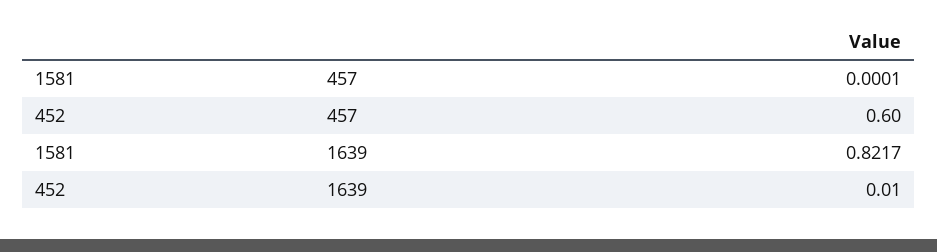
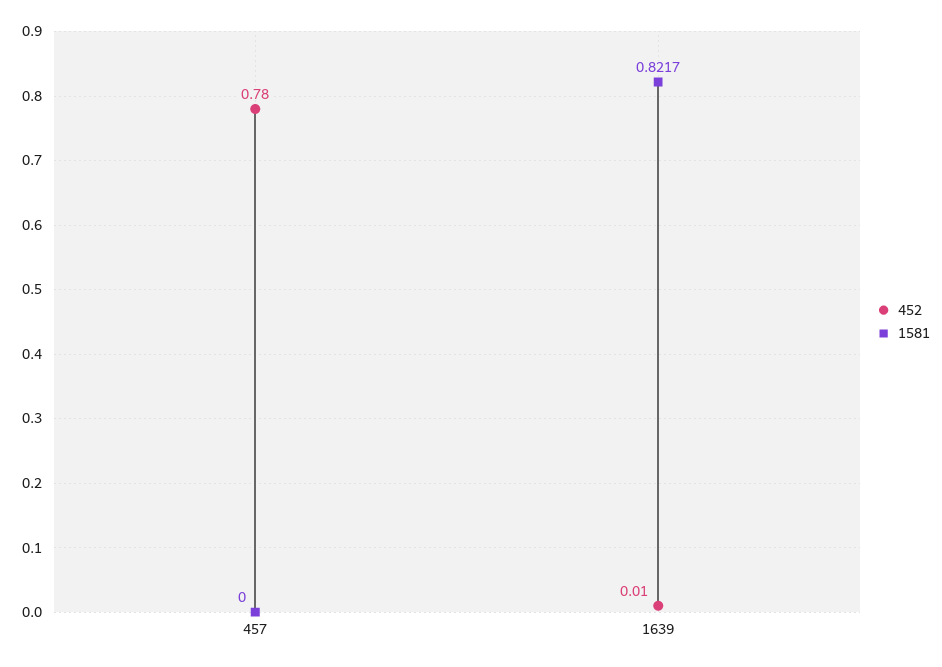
1581, 457: 0.0001 -> 0
452, 457: 0.6 -> 0.78

